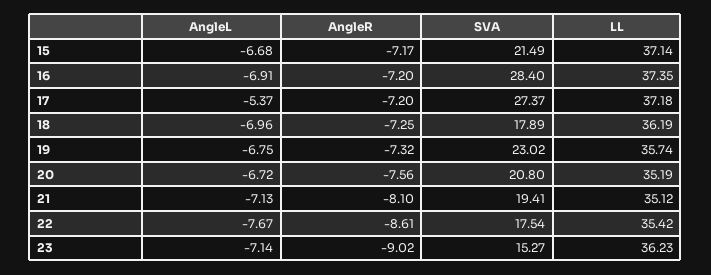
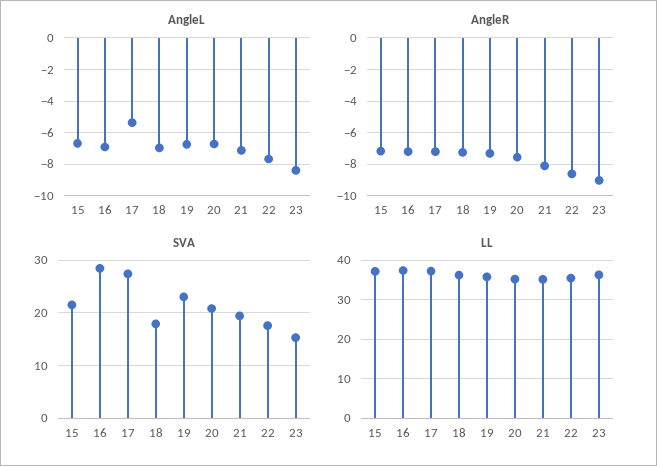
AngleL, 23: -7.14 -> -8.5

